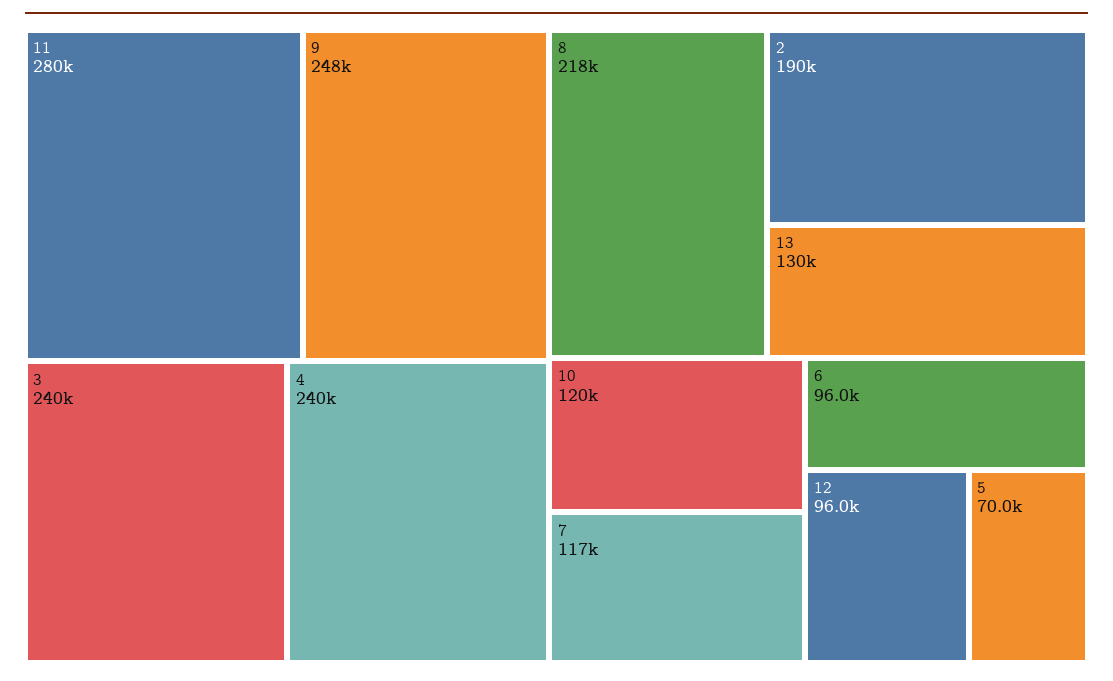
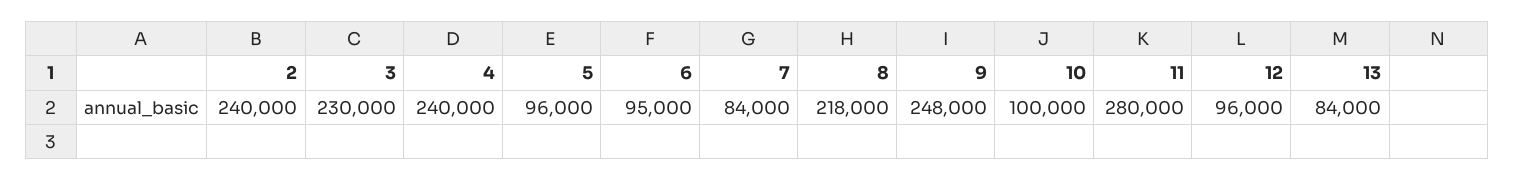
3: 240000 -> 230000
2: 190000 -> 240000
13: 130000 -> 84000
10: 120000 -> 100000
7: 117000 -> 84000
6: 96000 -> 95000
5: 70000 -> 96000

